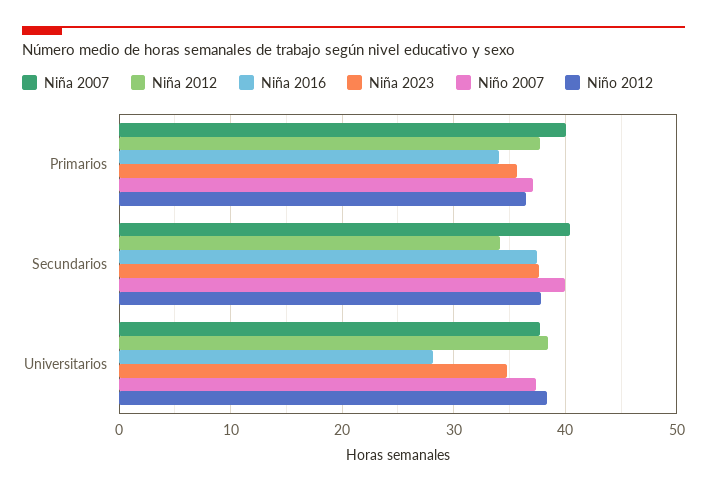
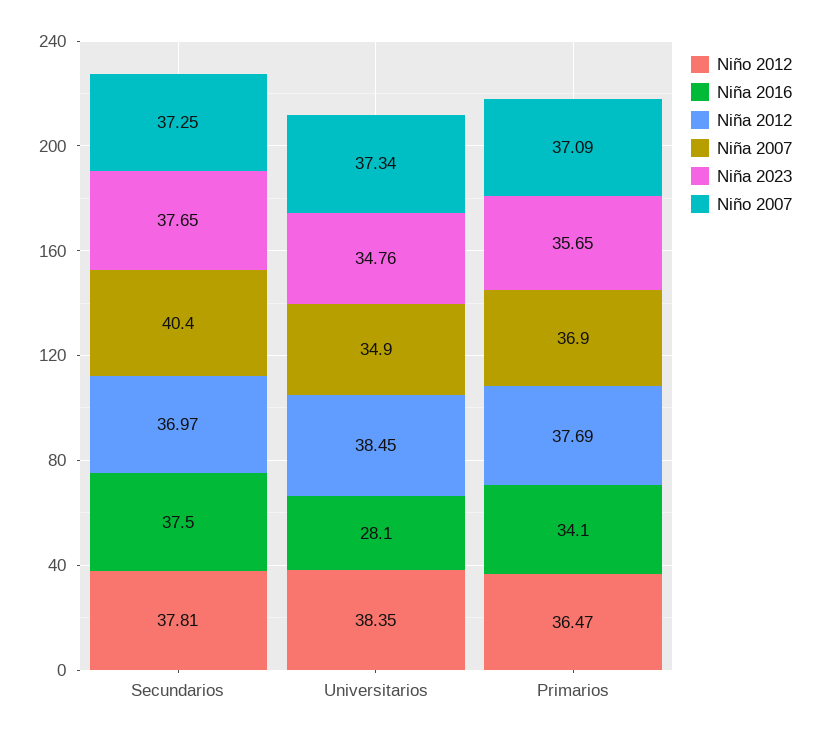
Niña 2007, Primarios: 40 -> 36.9
Niña 2012, Secundarios: 34 -> 36.97
Niño 2007, Secundarios: 40 -> 37.25
Niña 2007, Universitarios: 38 -> 34.9

